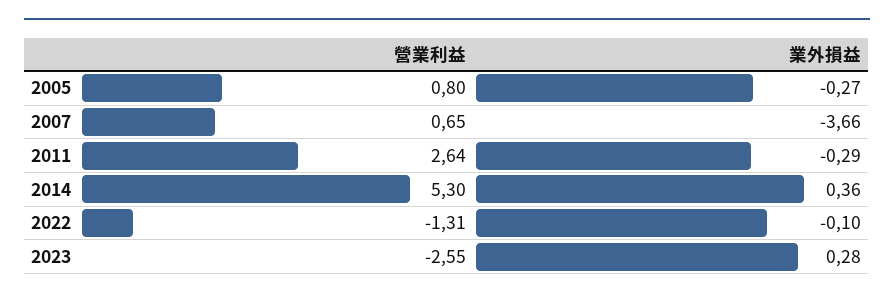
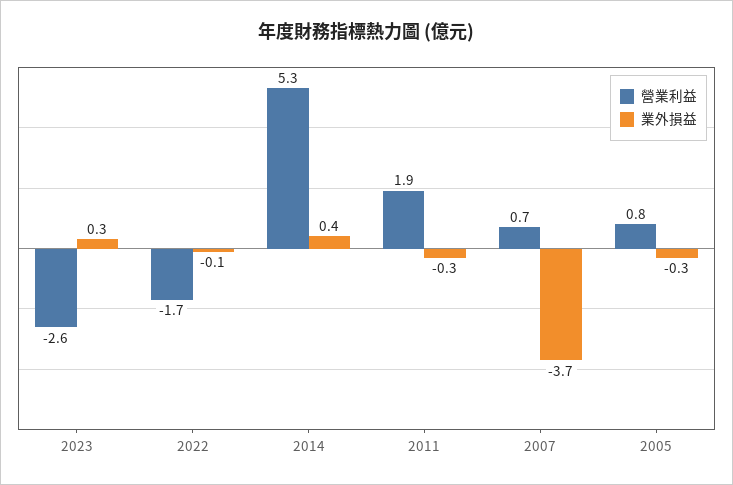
營業利益, 2011: 2.64 -> 1.9
營業利益, 2022: -1.31 -> -1.7

